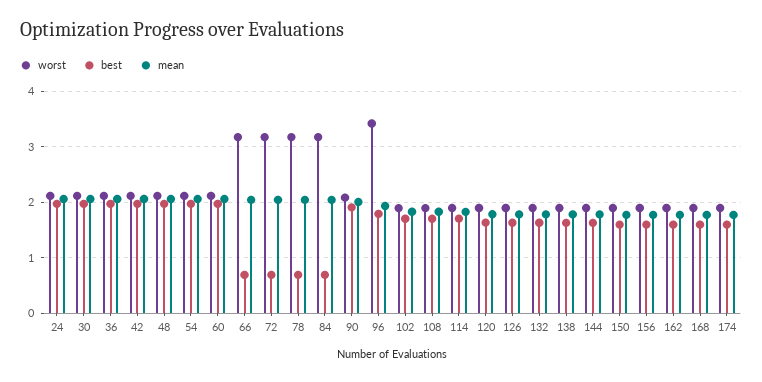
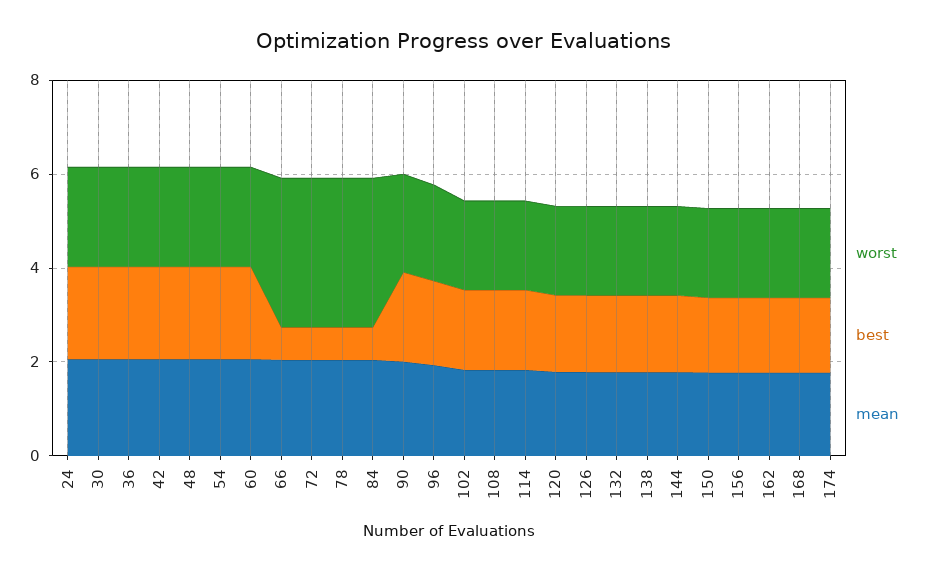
worst, 96: 3.4 -> 2

